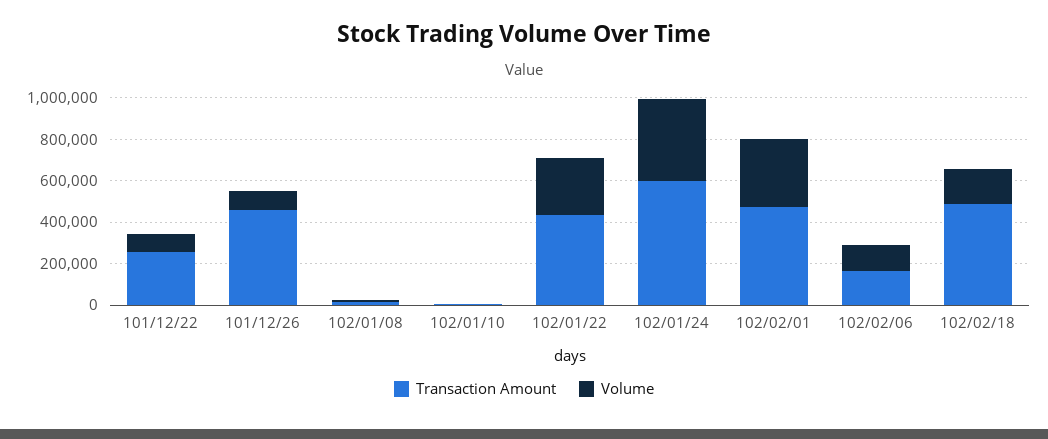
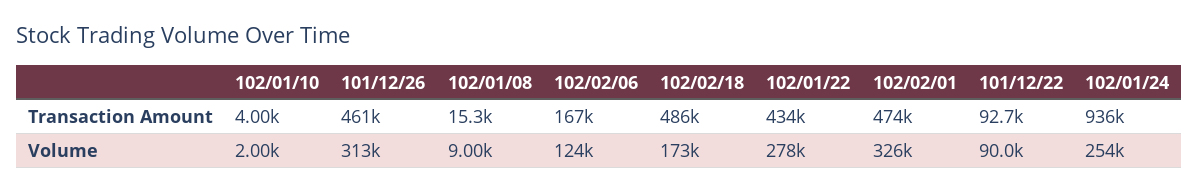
Transaction Amount, 101/12/22: 250000 -> 92700
Volume, 101/12/26: 100000 -> 313000
Transaction Amount, 102/01/24: 600000 -> 936000
Volume, 102/01/24: 400000 -> 254000

